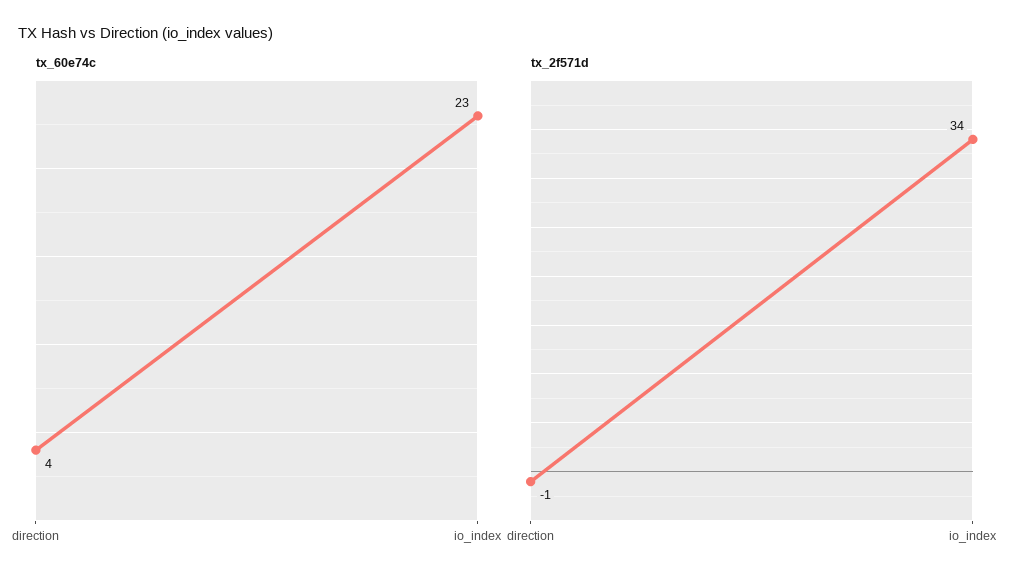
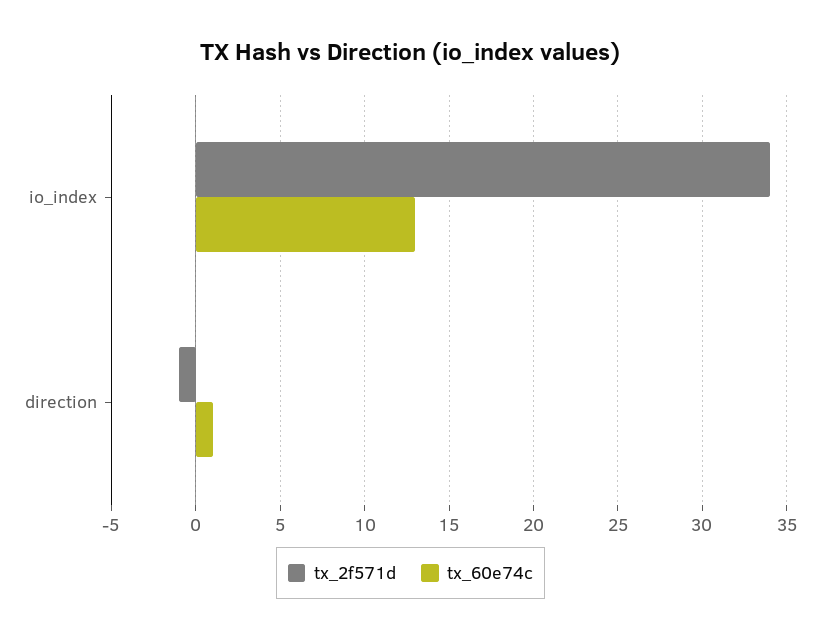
tx_60e74c, direction: 4 -> 1
tx_60e74c, io_index: 23 -> 13

